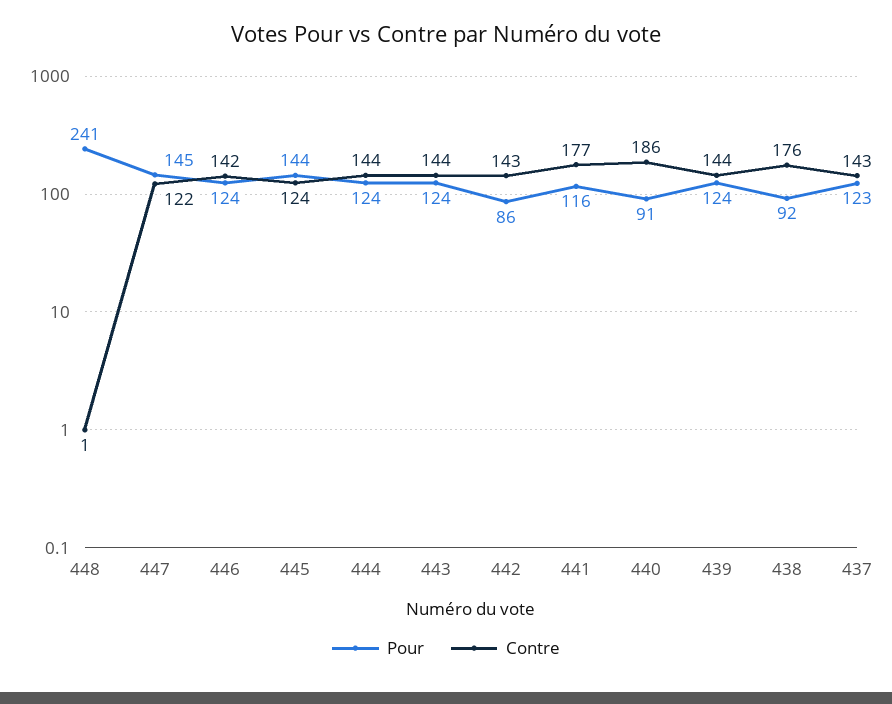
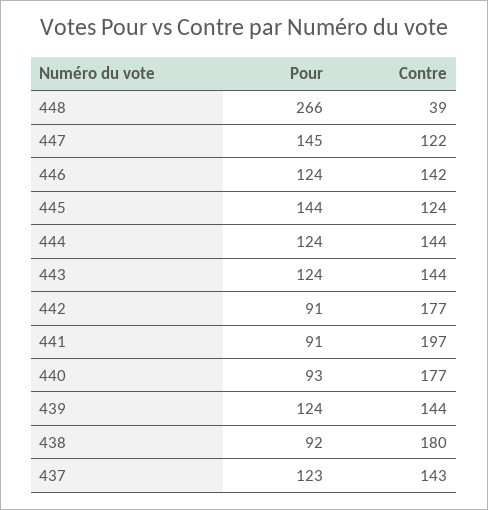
Pour, 448: 241 -> 266
Contre, 448: 1 -> 39
Pour, 442: 86 -> 91
Contre, 442: 143 -> 177
Pour, 441: 116 -> 91
Contre, 441: 177 -> 197
Pour, 440: 91 -> 93
Contre, 440: 186 -> 177
Contre, 438: 176 -> 180

